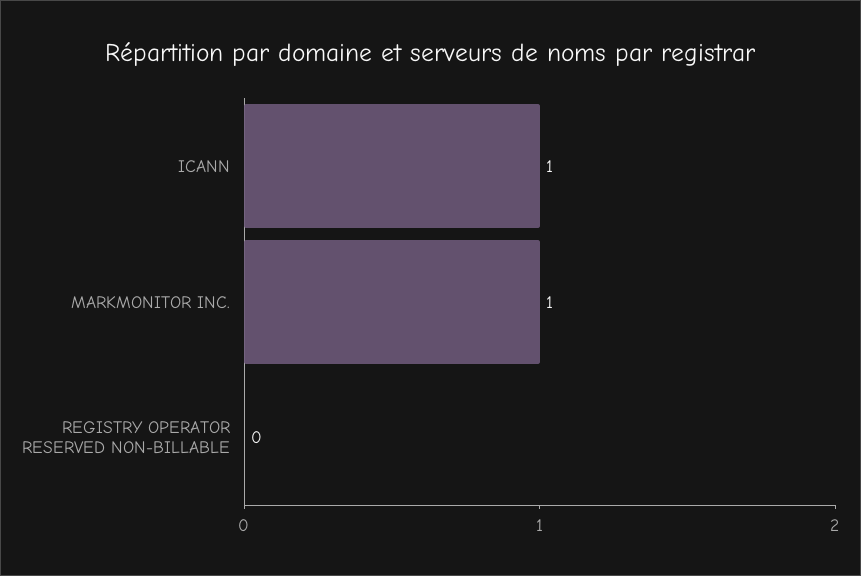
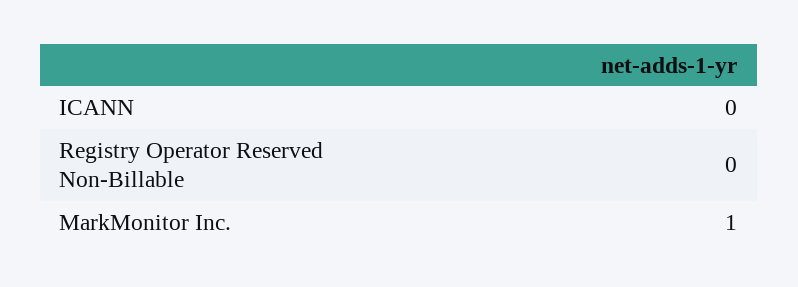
ICANN: 1 -> 0

